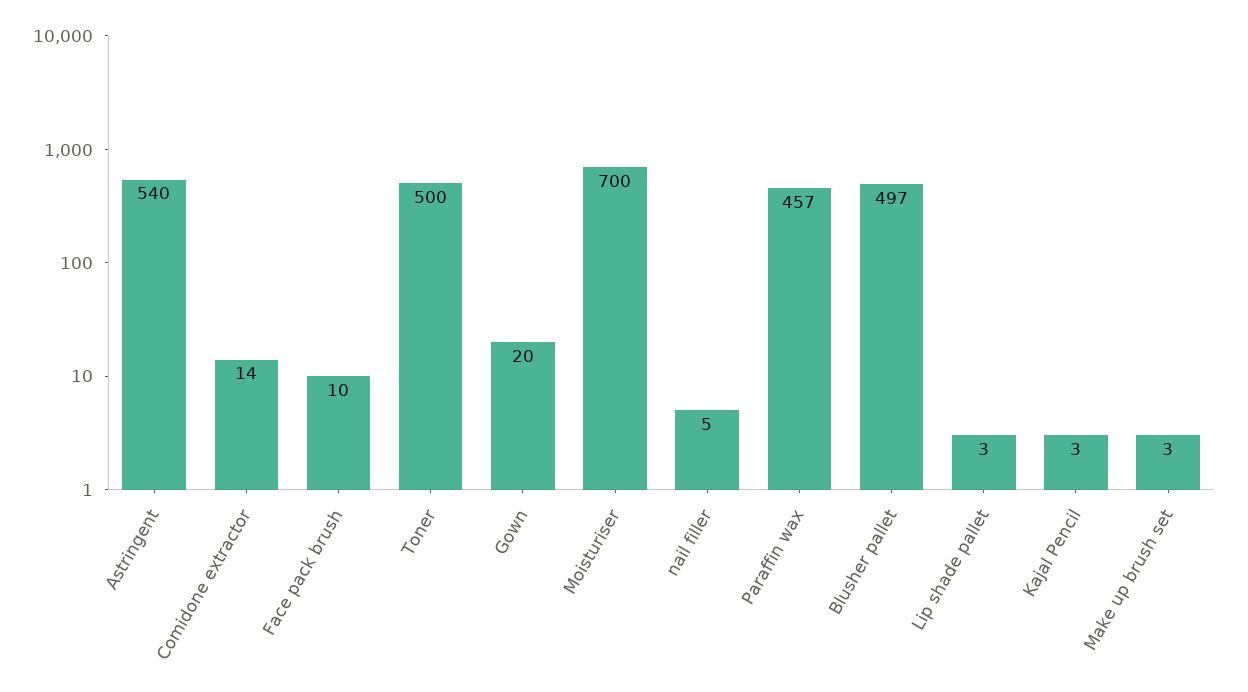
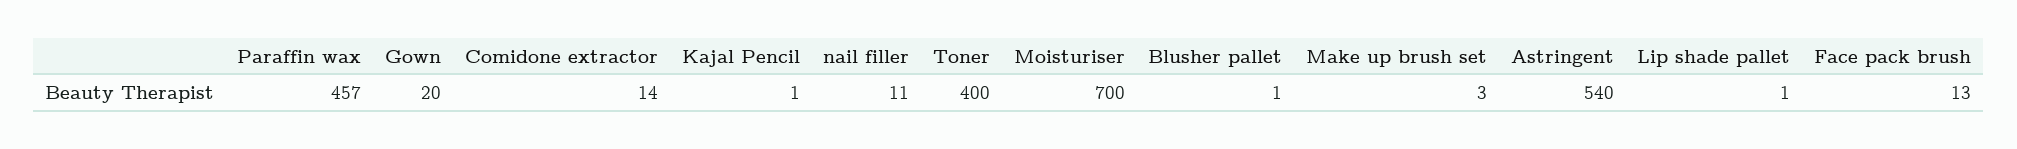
Face pack brush: 10 -> 13
Toner: 500 -> 400
nail filler: 5 -> 11
Blusher pallet: 497 -> 1
Lip shade pallet: 3 -> 1
Kajal Pencil: 3 -> 1

